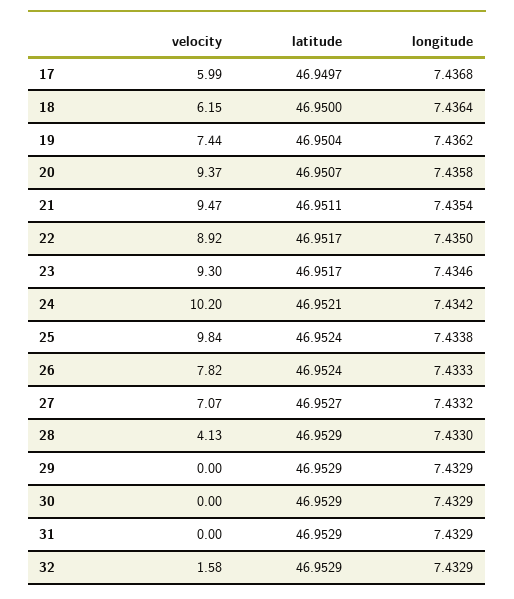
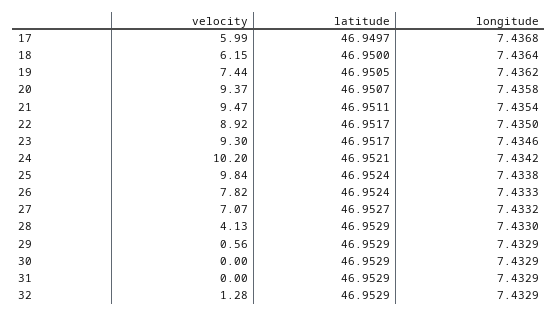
latitude, 19: 46.9504 -> 46.9505
velocity, 29: 0 -> 0.56
velocity, 32: 1.58 -> 1.28

